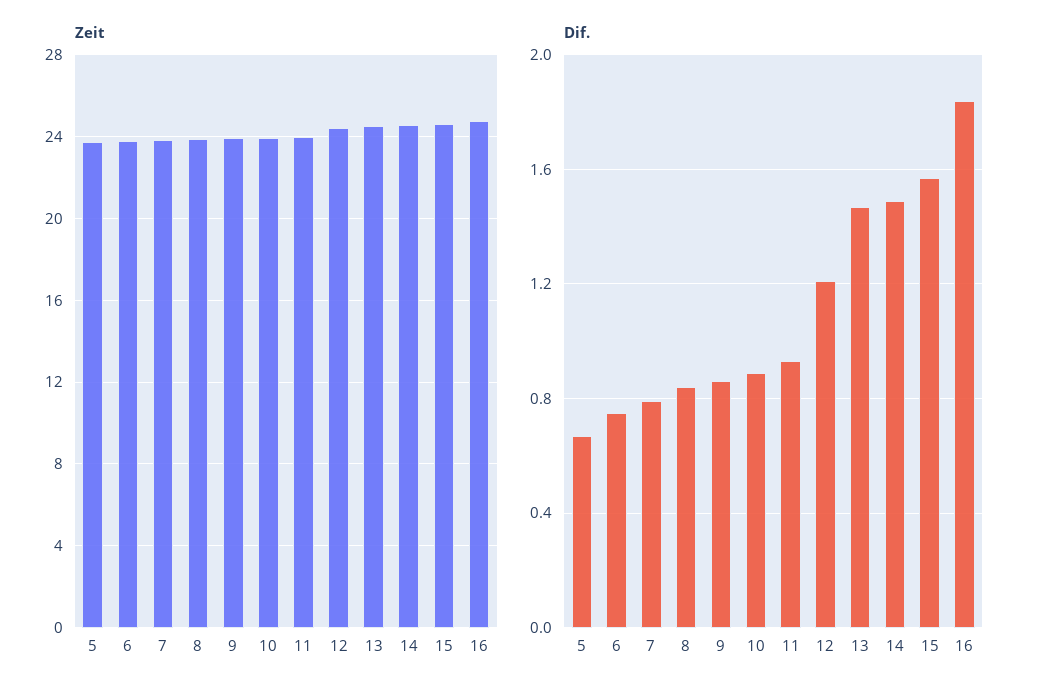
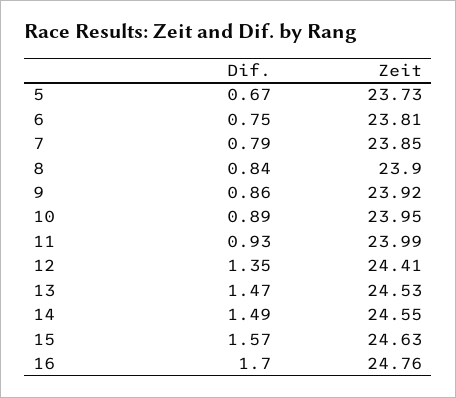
Dif., 12: 1.2 -> 1.35
Dif., 16: 1.85 -> 1.7

